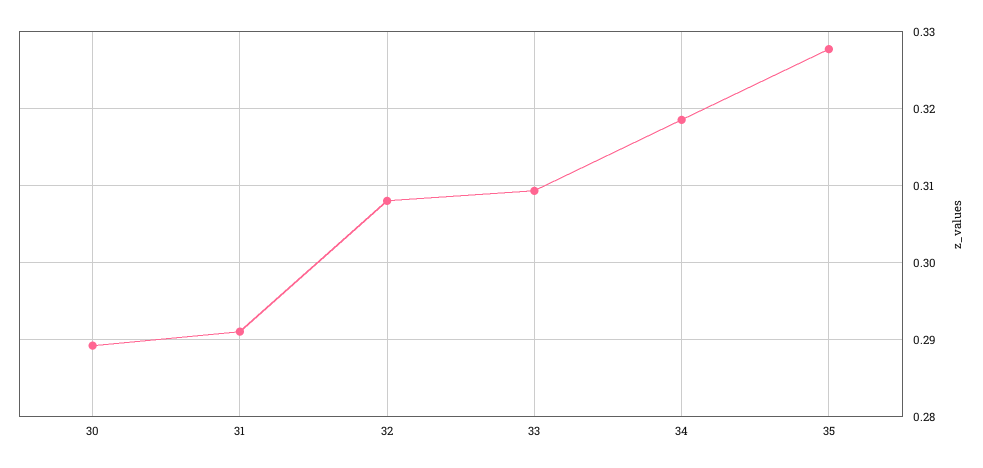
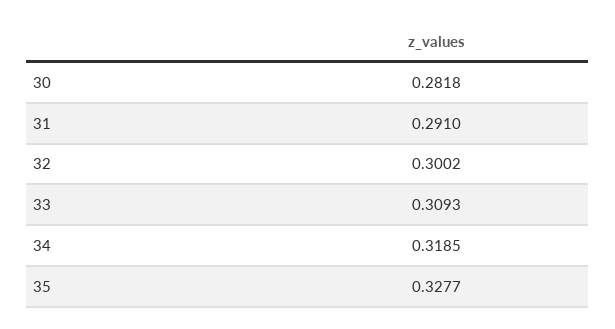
30: 0.289 -> 0.2818
32: 0.308 -> 0.3002

